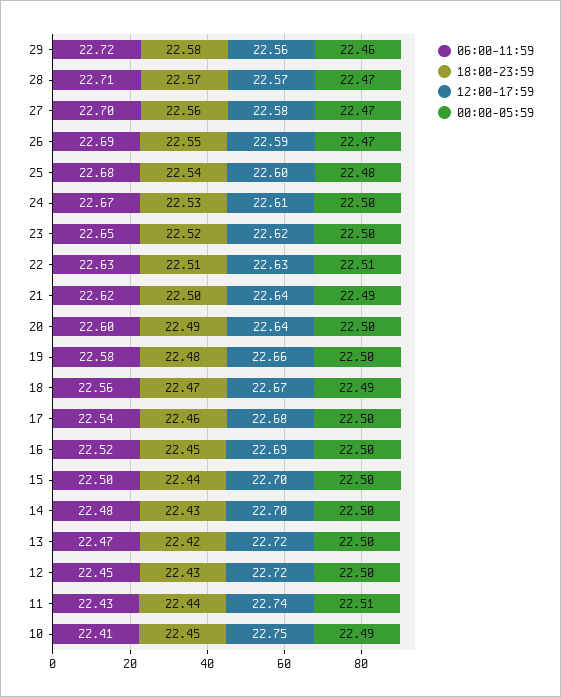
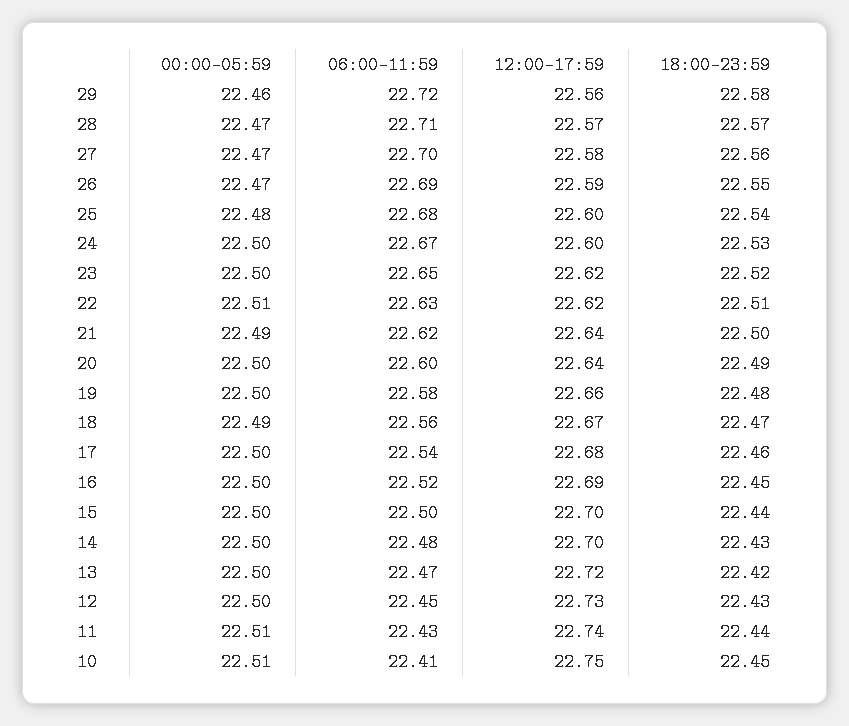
12:00-17:59, 24: 22.61 -> 22.6
12:00-17:59, 22: 22.63 -> 22.62
12:00-17:59, 12: 22.72 -> 22.73
00:00-05:59, 10: 22.49 -> 22.51

